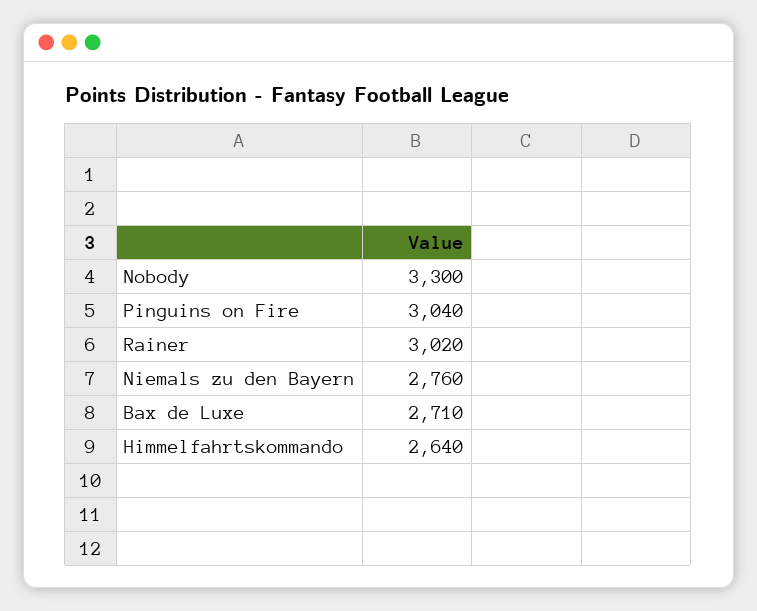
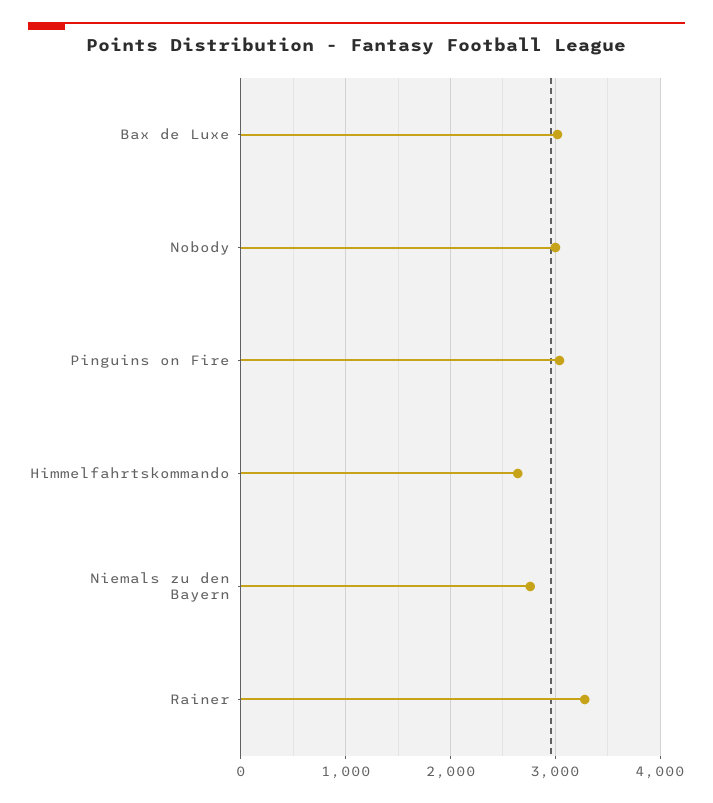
Nobody: 3300 -> 3000
Rainer: 3020 -> 3300
Bax de Luxe: 2710 -> 3000

